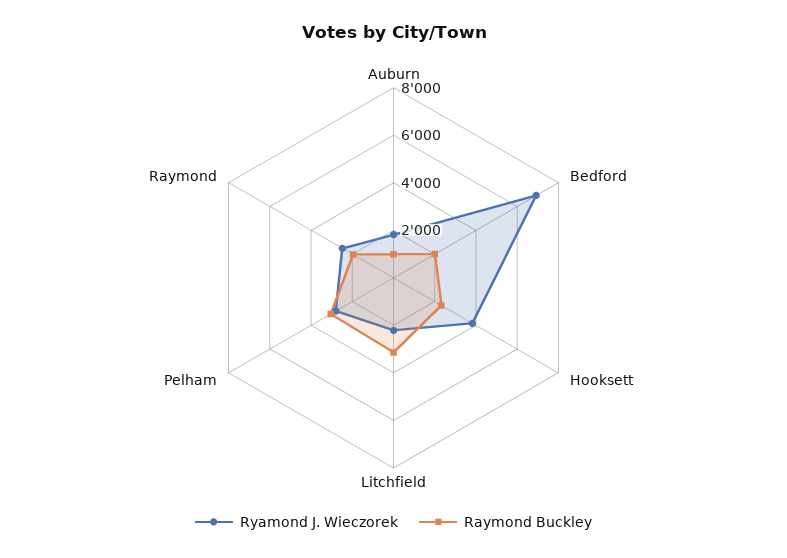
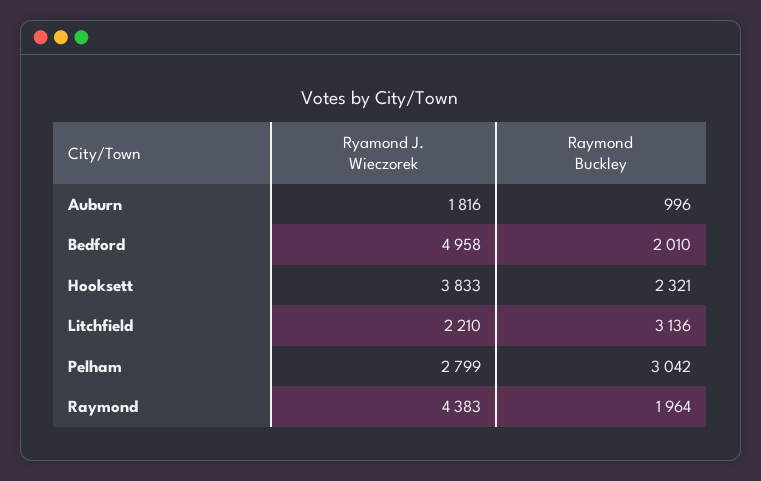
Ryamond J. Wieczorek, Bedford: 7000 -> 4958
Ryamond J. Wieczorek, Raymond: 2500 -> 4383

